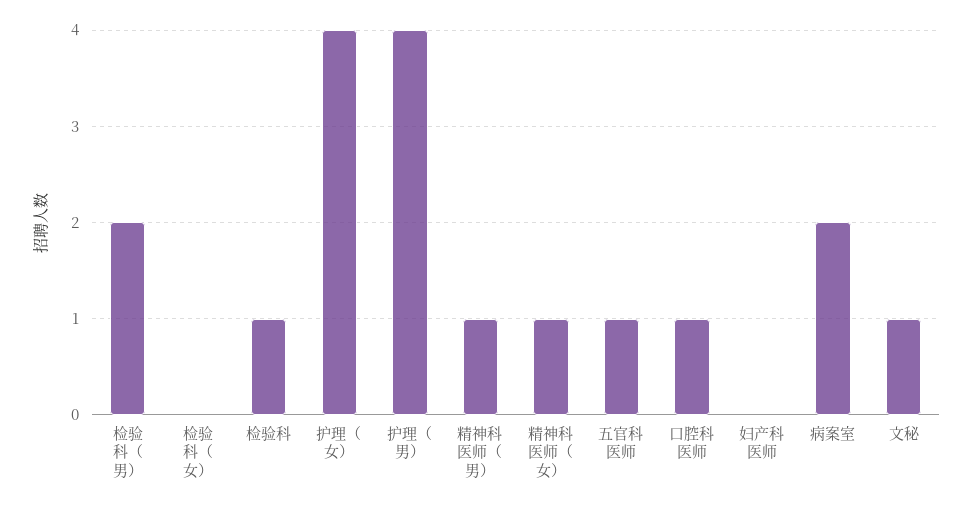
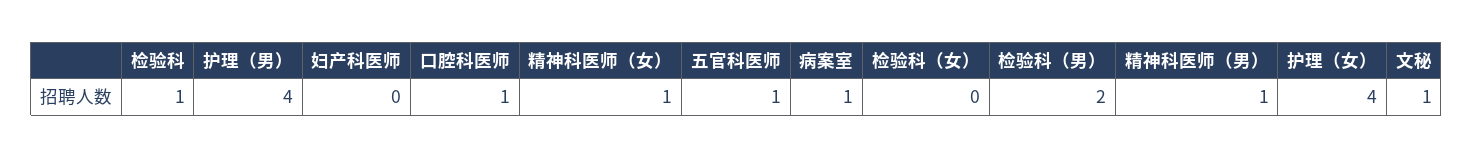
病案室: 2 -> 1

